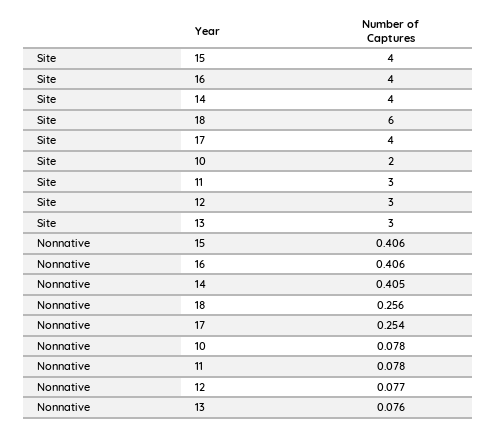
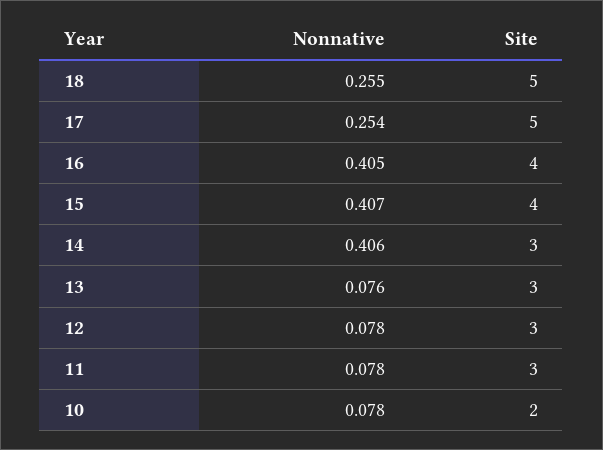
Site, 14: 4 -> 3
Site, 18: 6 -> 5
Site, 17: 4 -> 5
Nonnative, 15: 0.406 -> 0.407
Nonnative, 16: 0.406 -> 0.405
Nonnative, 14: 0.405 -> 0.406
Nonnative, 18: 0.256 -> 0.255
Nonnative, 12: 0.077 -> 0.078

